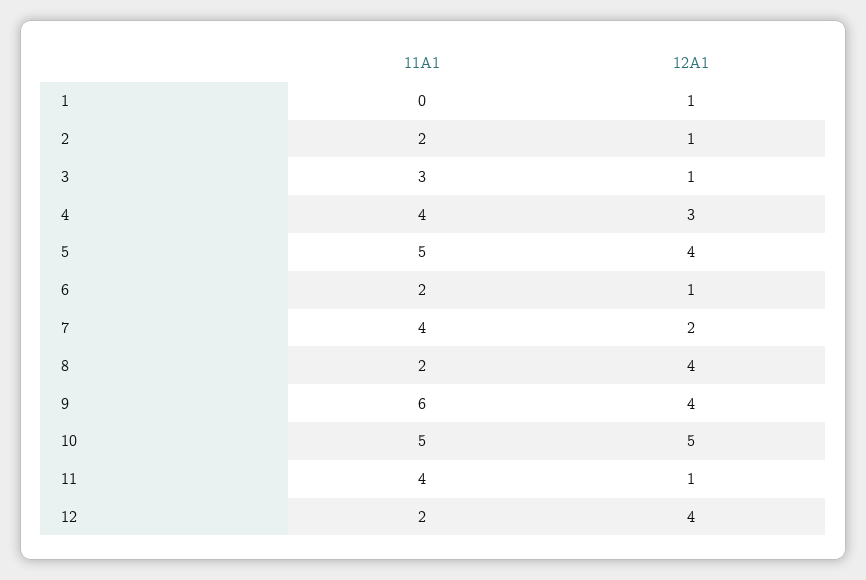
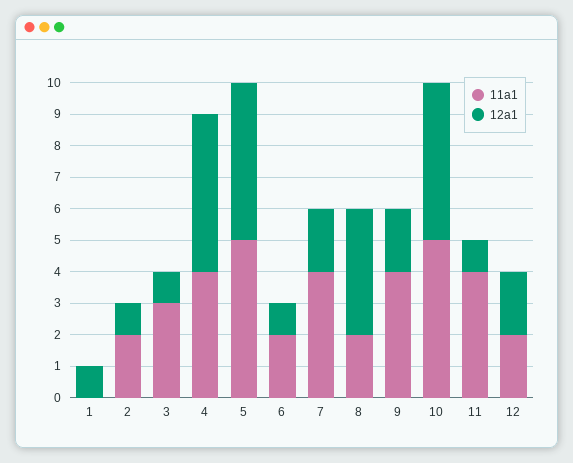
12A1, 4: 3 -> 5
12A1, 5: 4 -> 5
11A1, 9: 6 -> 4
12A1, 9: 4 -> 2
12A1, 12: 4 -> 2

